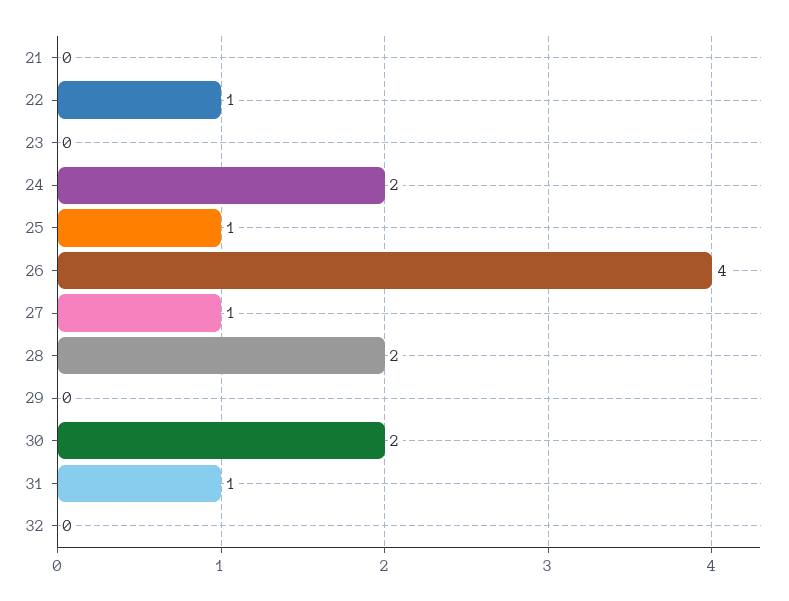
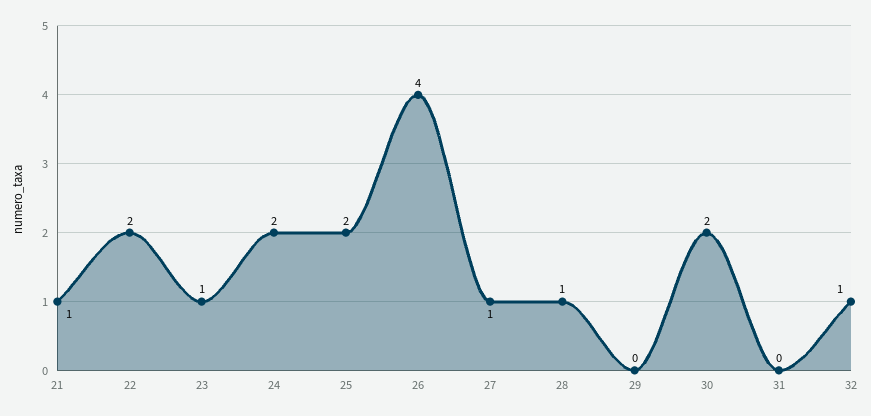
21: 0 -> 1
22: 1 -> 2
23: 0 -> 1
25: 1 -> 2
28: 2 -> 1
31: 1 -> 0
32: 0 -> 1

